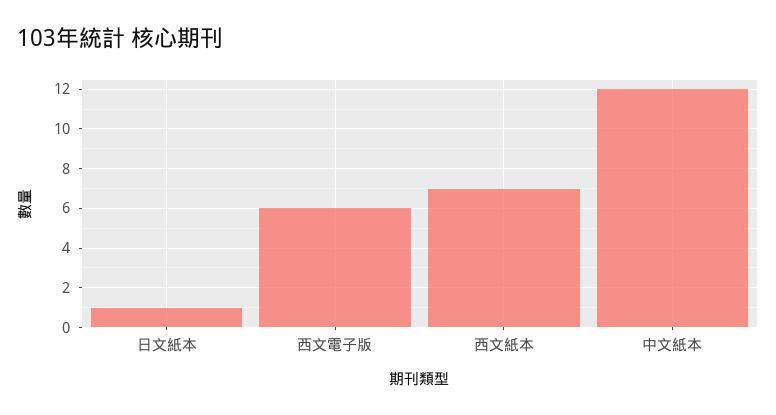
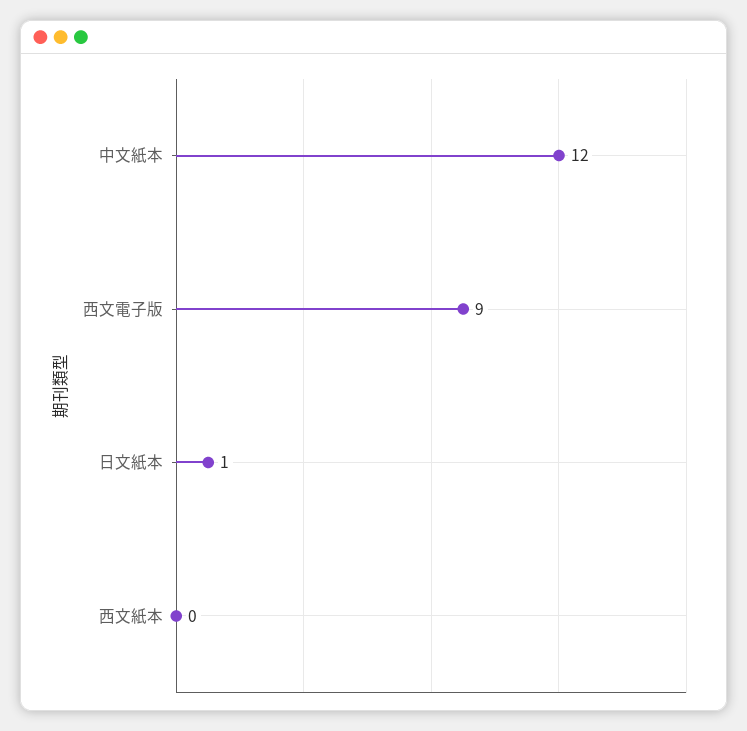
西文電子版: 6 -> 9
西文紙本: 7 -> 0

